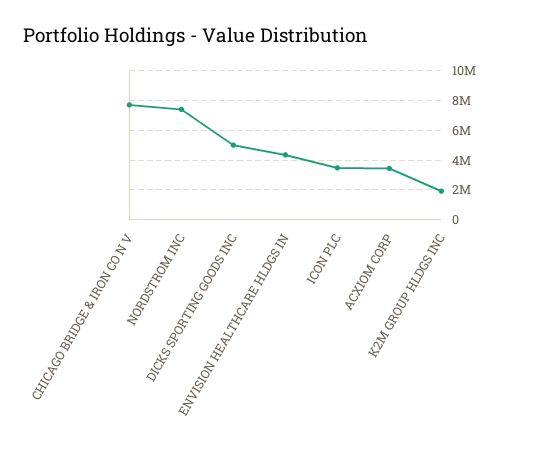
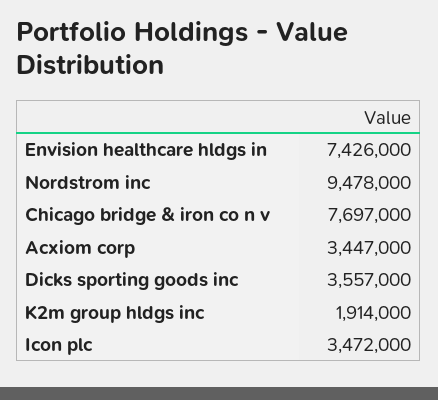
NORDSTROM INC: 7500000 -> 9478000
DICKS SPORTING GOODS INC: 5000000 -> 3557000
ENVISION HEALTHCARE HLDGS IN: 4500000 -> 7426000

